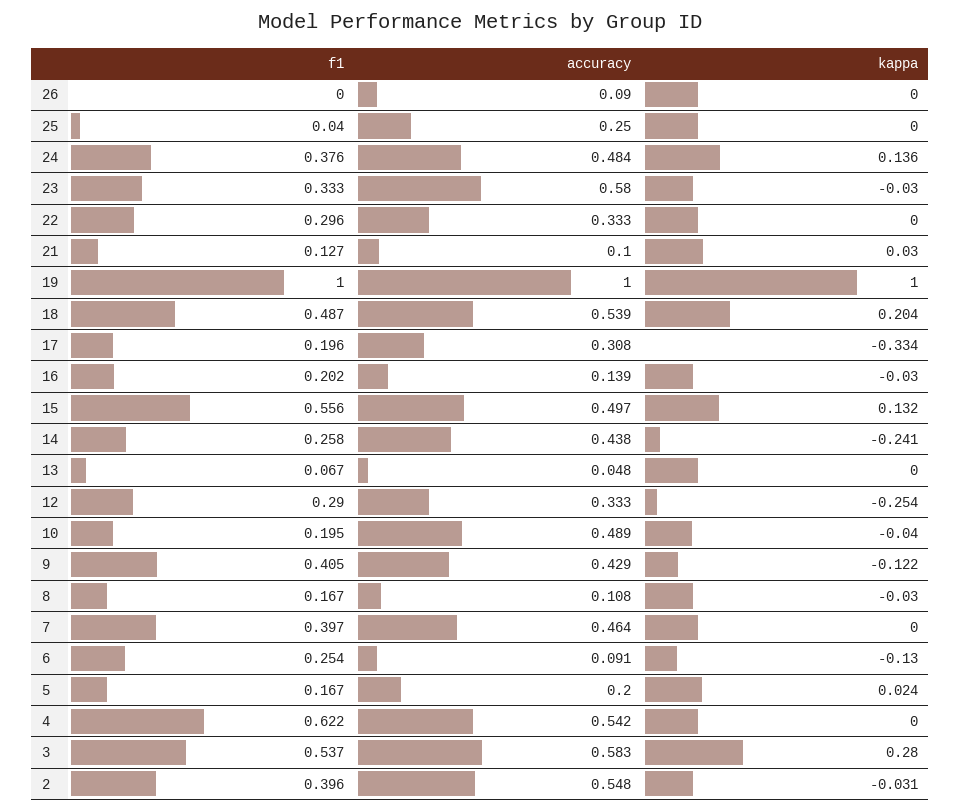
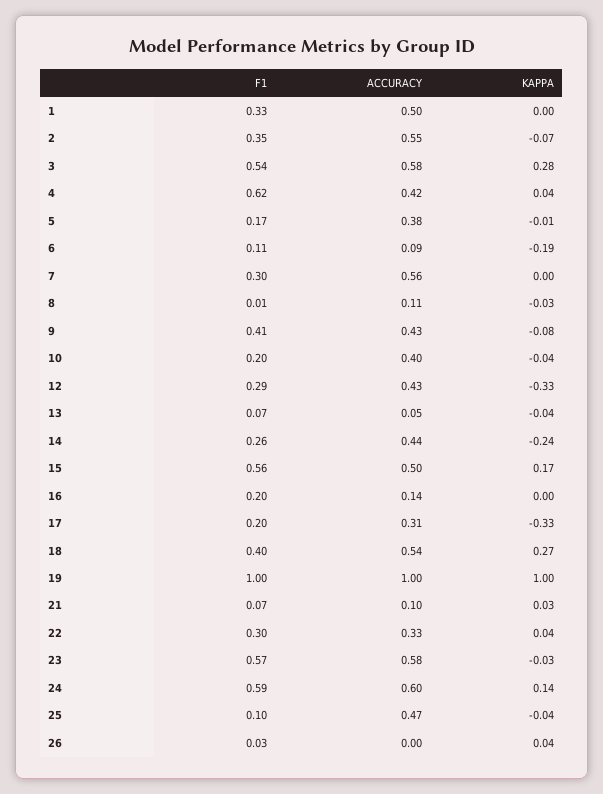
f1, 26: 0 -> 0.03
accuracy, 26: 0.09 -> 0
kappa, 26: 0 -> 0.04
f1, 25: 0.04 -> 0.1
accuracy, 25: 0.25 -> 0.47
kappa, 25: 0 -> -0.04
f1, 24: 0.376 -> 0.59
accuracy, 24: 0.484 -> 0.6
f1, 23: 0.333 -> 0.57
kappa, 22: 0 -> 0.04
f1, 21: 0.127 -> 0.07
f1, 18: 0.487 -> 0.4
kappa, 18: 0.204 -> 0.27
kappa, 16: -0.03 -> 0
kappa, 15: 0.132 -> 0.17
kappa, 13: 0 -> -0.04
accuracy, 12: 0.333 -> 0.43
kappa, 12: -0.254 -> -0.33
accuracy, 10: 0.489 -> 0.4
kappa, 9: -0.122 -> -0.08
f1, 8: 0.167 -> 0.01
f1, 7: 0.397 -> 0.3
accuracy, 7: 0.464 -> 0.56
f1, 6: 0.254 -> 0.11
kappa, 6: -0.13 -> -0.19
accuracy, 5: 0.2 -> 0.38
kappa, 5: 0.024 -> -0.01
accuracy, 4: 0.542 -> 0.42
kappa, 4: 0 -> 0.04
f1, 2: 0.396 -> 0.35
kappa, 2: -0.031 -> -0.07
f1, 1: none -> 0.33
accuracy, 1: none -> 0.5
kappa, 1: none -> 0

